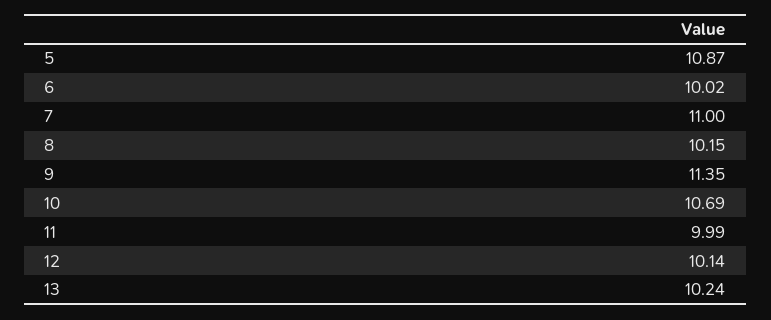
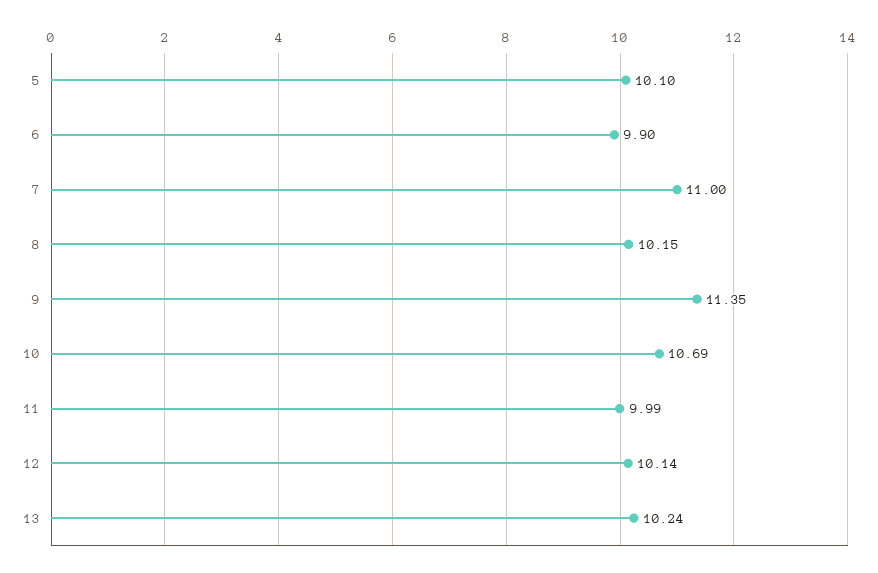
5: 10.87 -> 10.1
6: 10.02 -> 9.9

